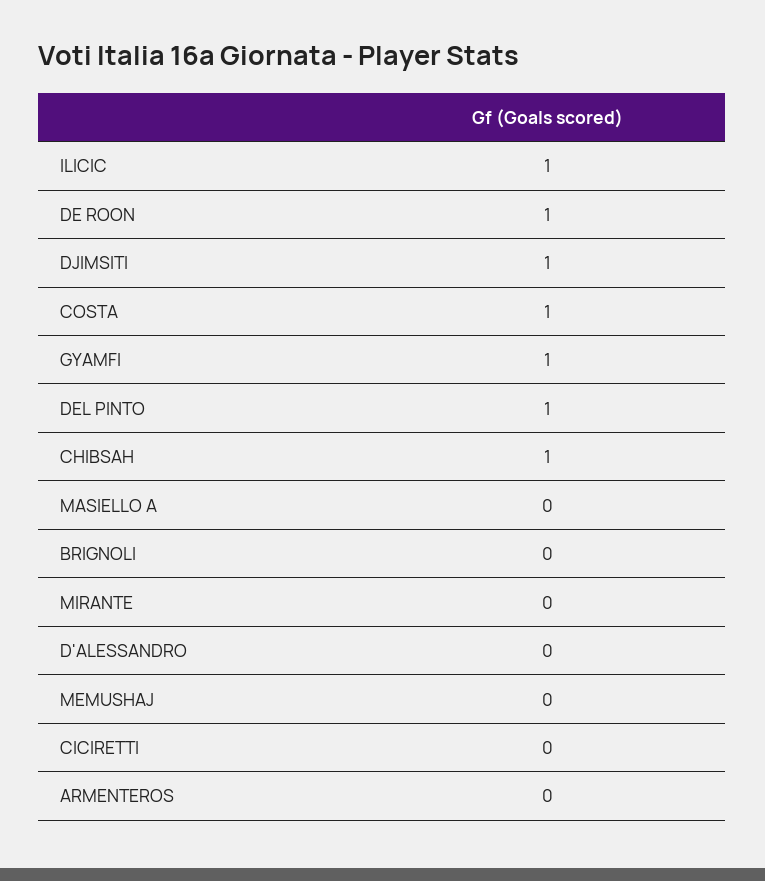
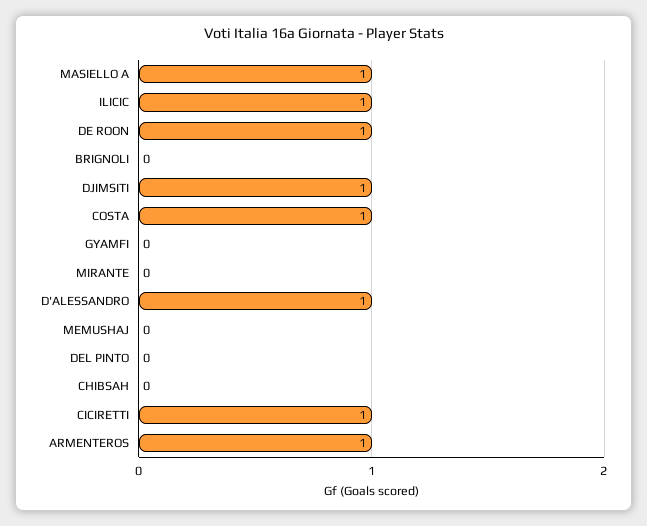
GYAMFI: 1 -> 0
DEL PINTO: 1 -> 0
CHIBSAH: 1 -> 0
MASIELLO A: 0 -> 1
D'ALESSANDRO: 0 -> 1
CICIRETTI: 0 -> 1
ARMENTEROS: 0 -> 1

